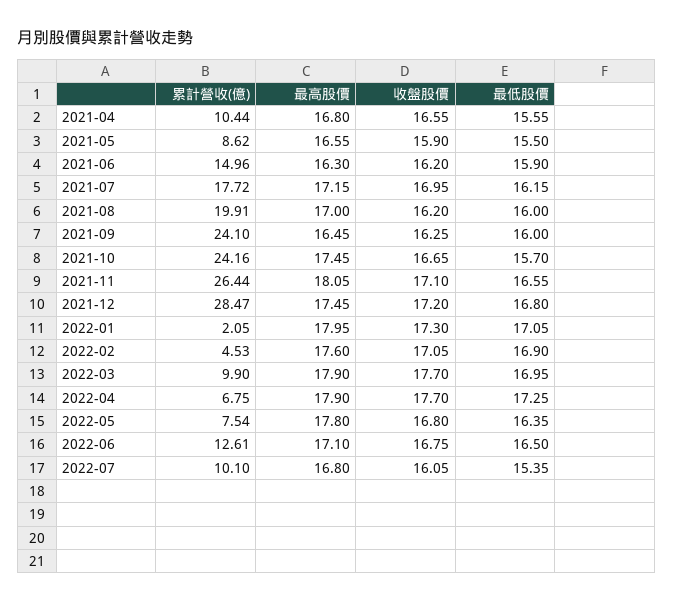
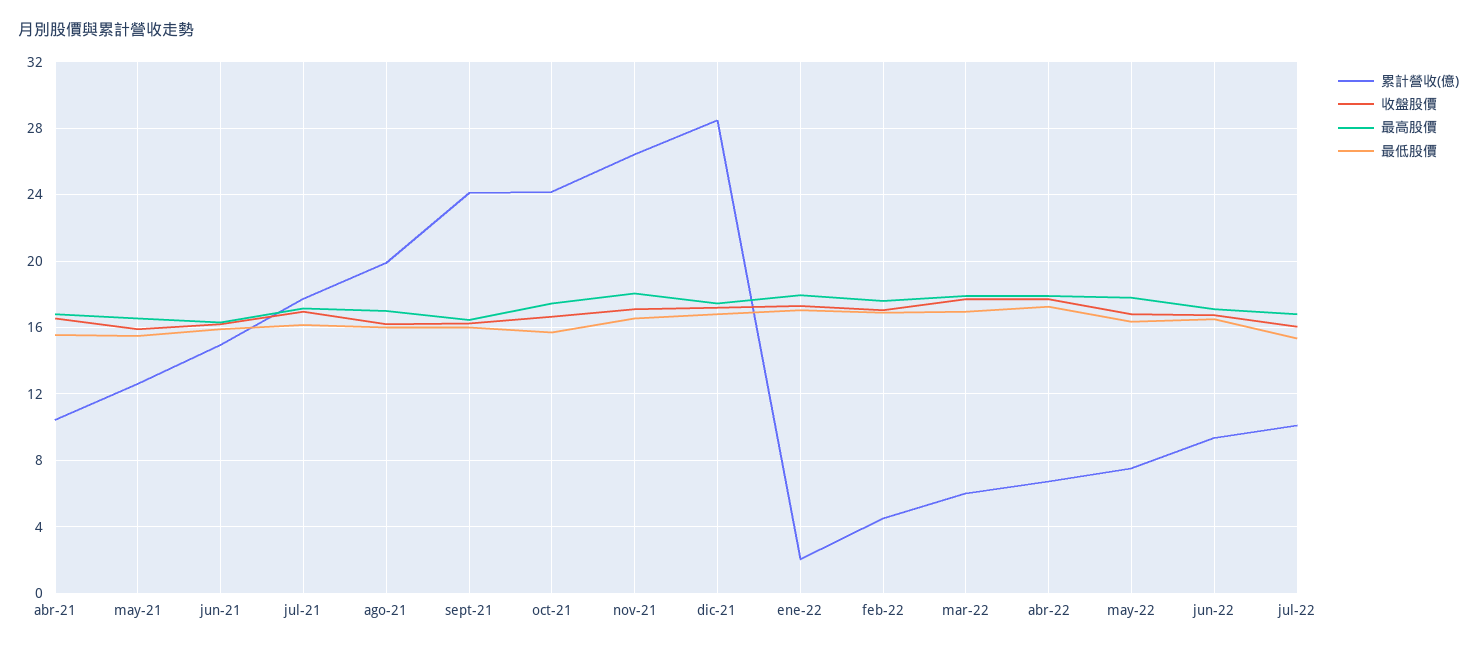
累計營收(億), 2021-05: 8.62 -> 12.5
累計營收(億), 2022-03: 9.9 -> 6
累計營收(億), 2022-06: 12.61 -> 9.5

